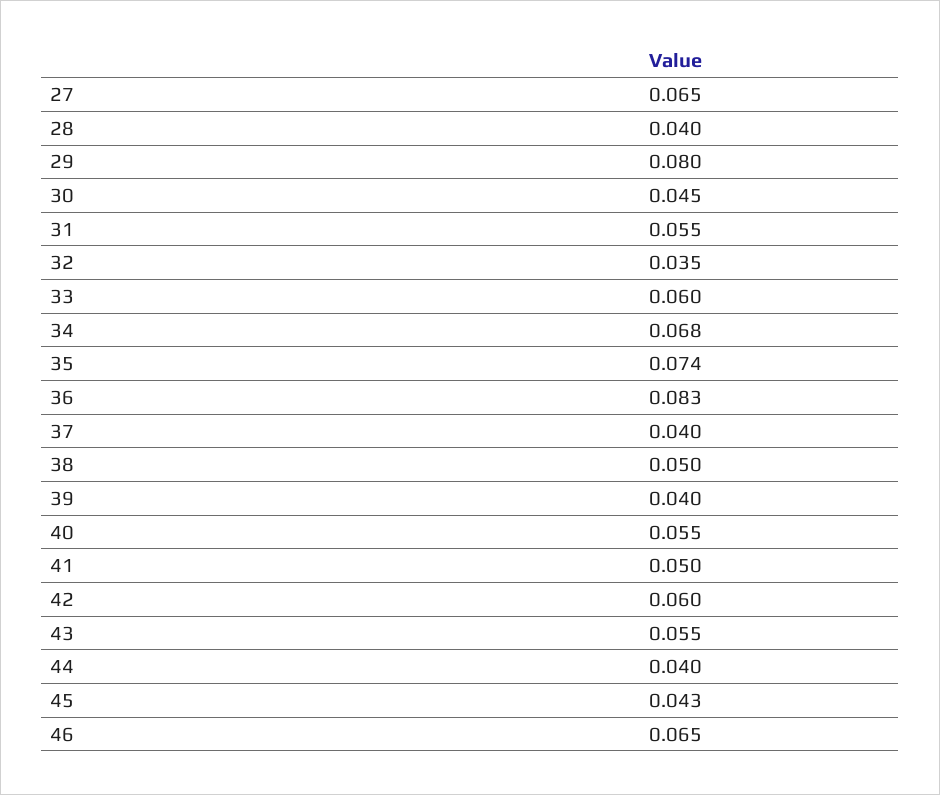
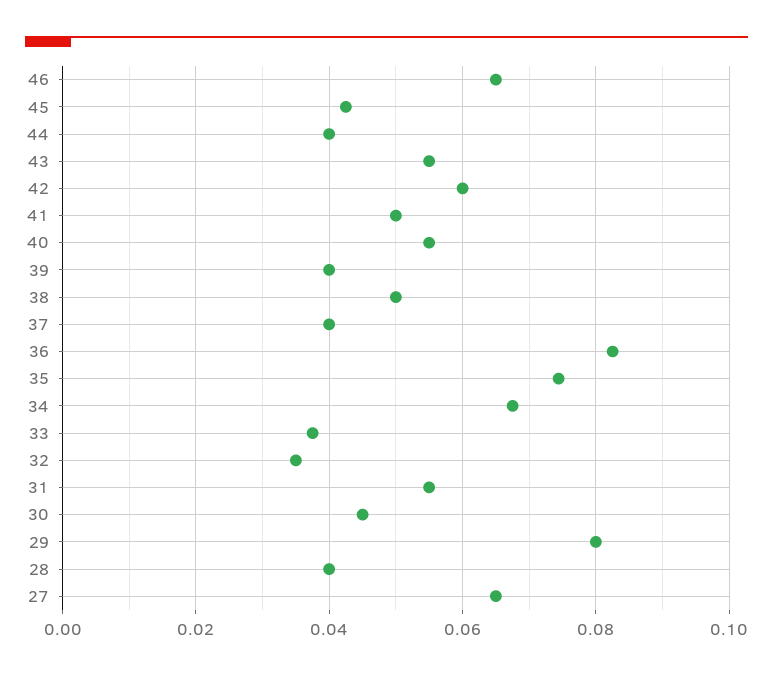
33: 0.06 -> 0.038

